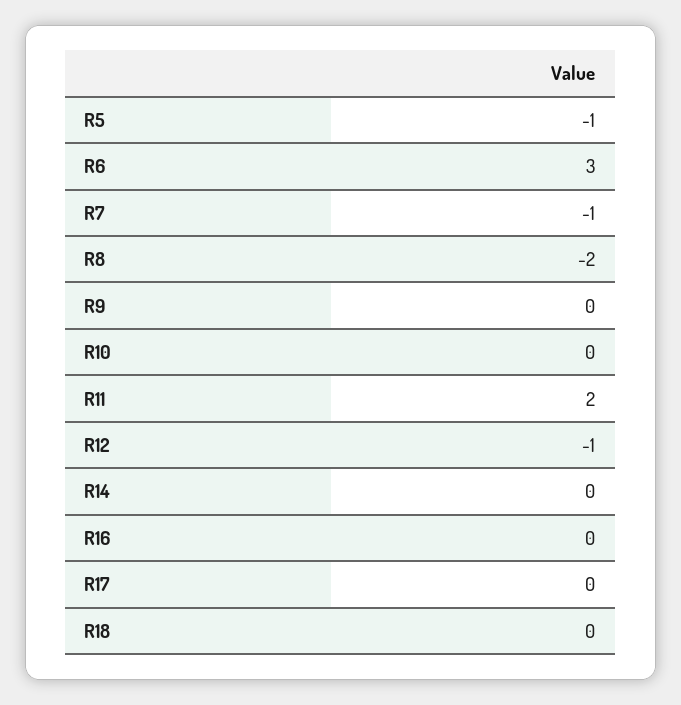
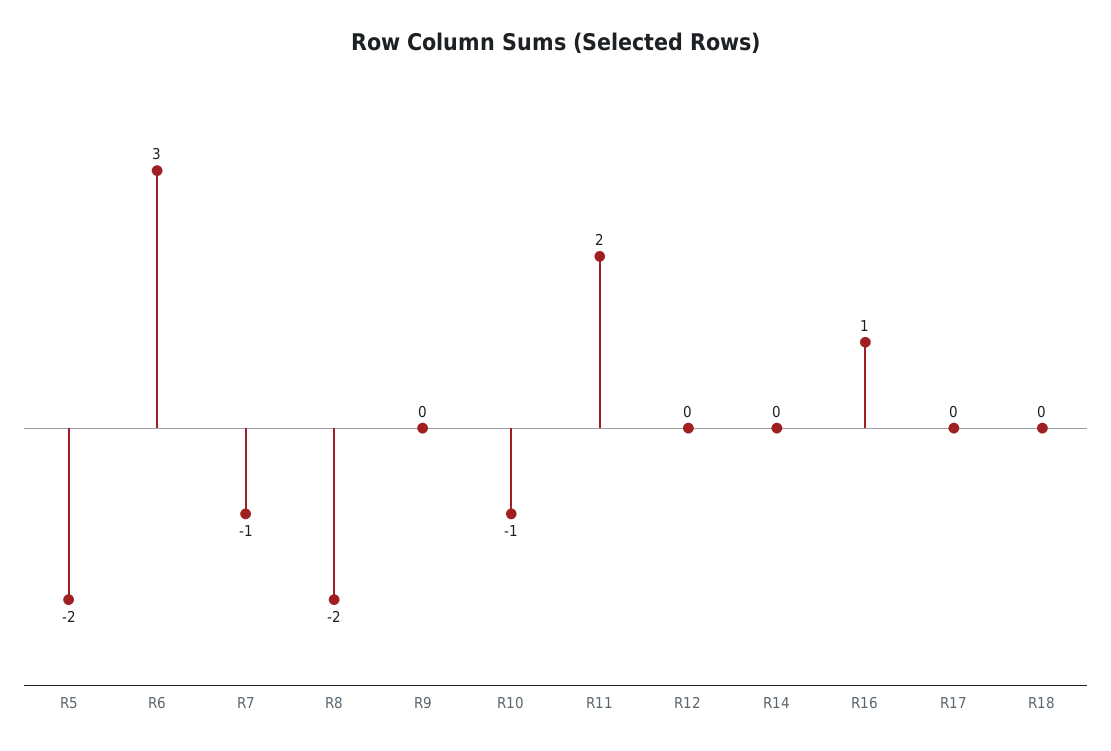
R5: -1 -> -2
R10: 0 -> -1
R12: -1 -> 0
R16: 0 -> 1

